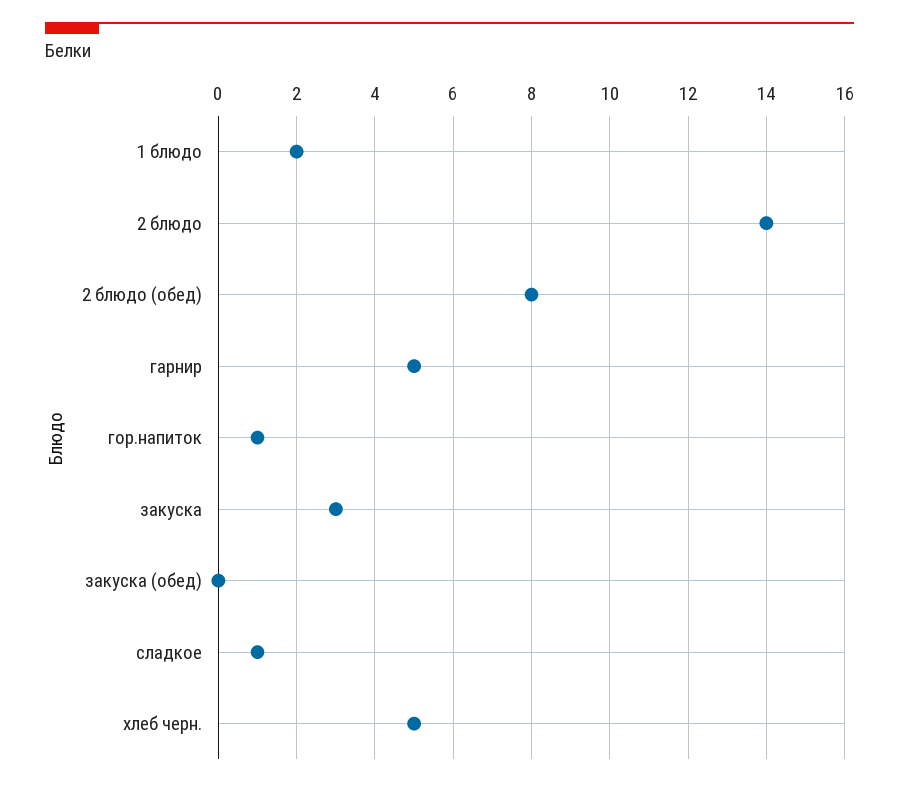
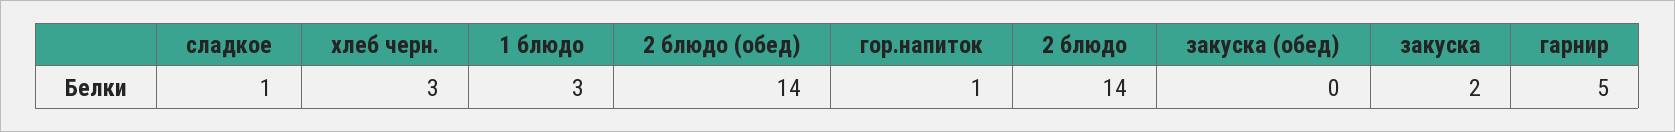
1 блюдо: 2 -> 3
2 блюдо (обед): 8 -> 14
закуска: 3 -> 2
хлеб черн.: 5 -> 3

